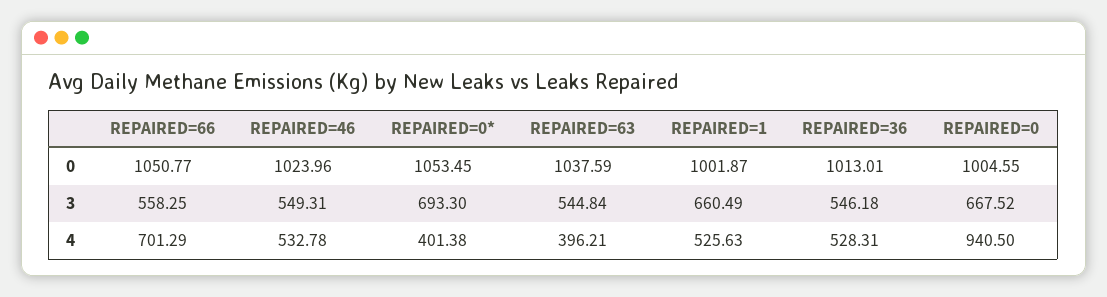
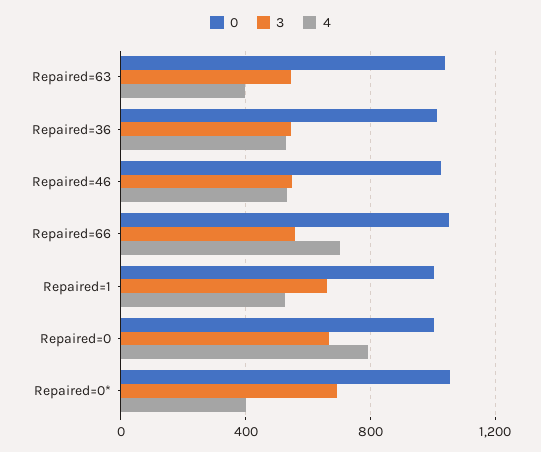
4, REPAIRED=0: 940.5 -> 800

